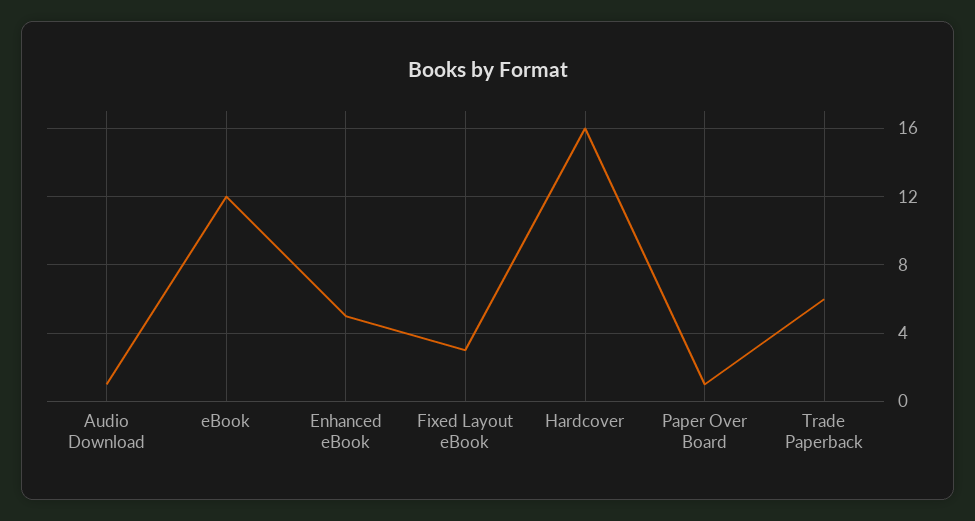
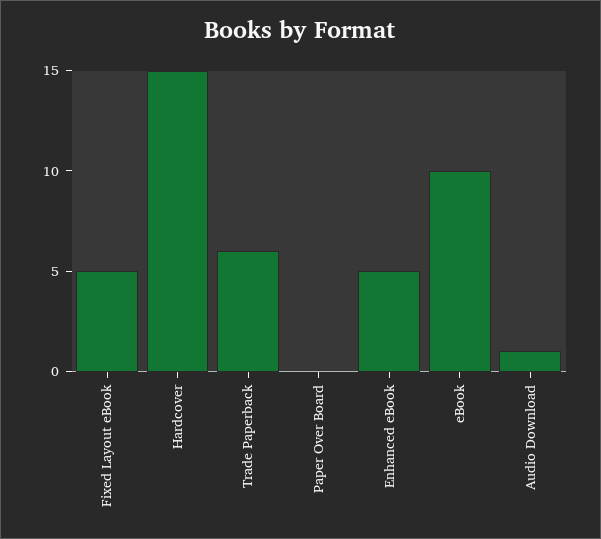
eBook: 12 -> 10
Fixed Layout eBook: 3 -> 5
Hardcover: 16 -> 15
Paper Over Board: 1 -> 0

